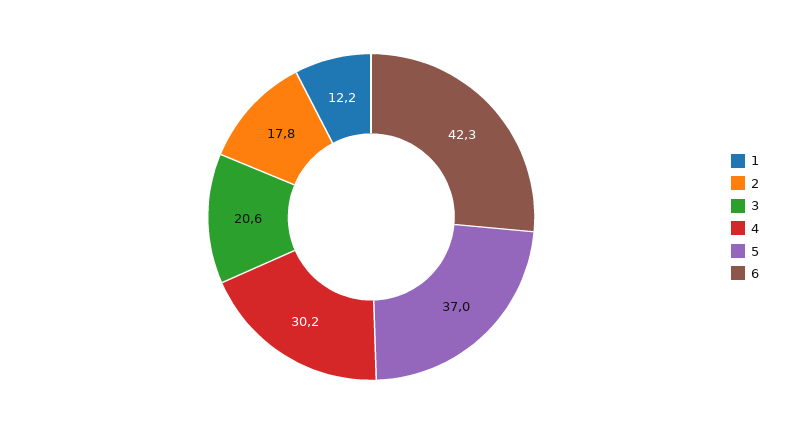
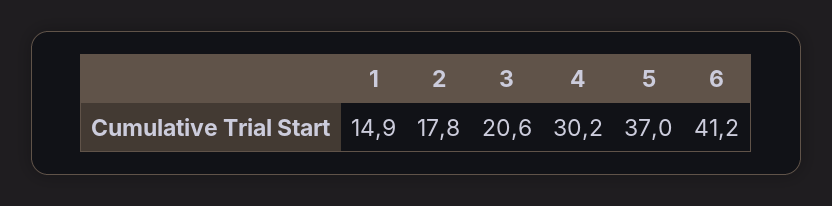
1: 12.2 -> 14.9
6: 42.3 -> 41.2

